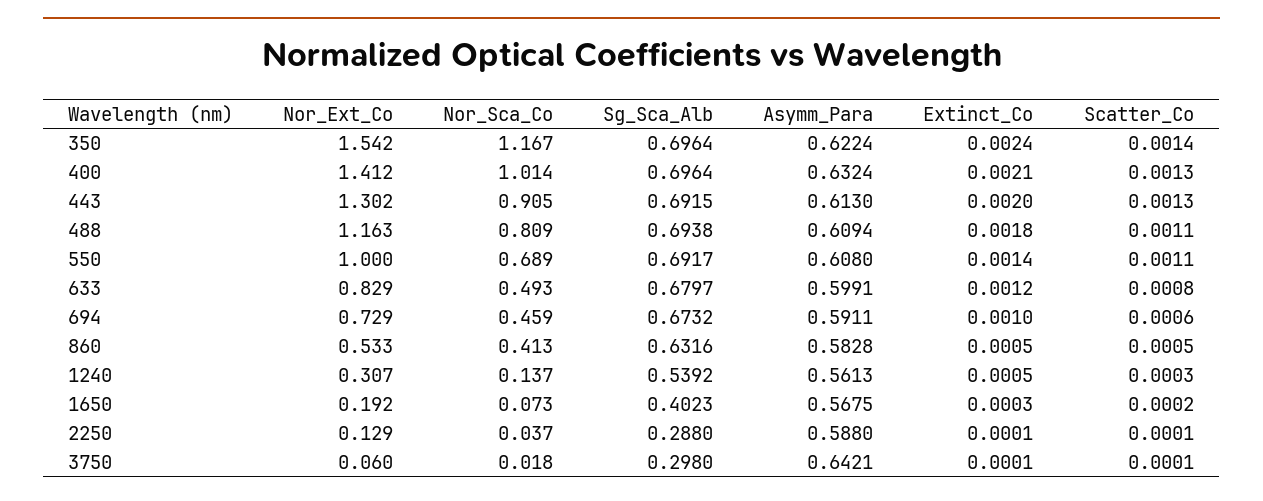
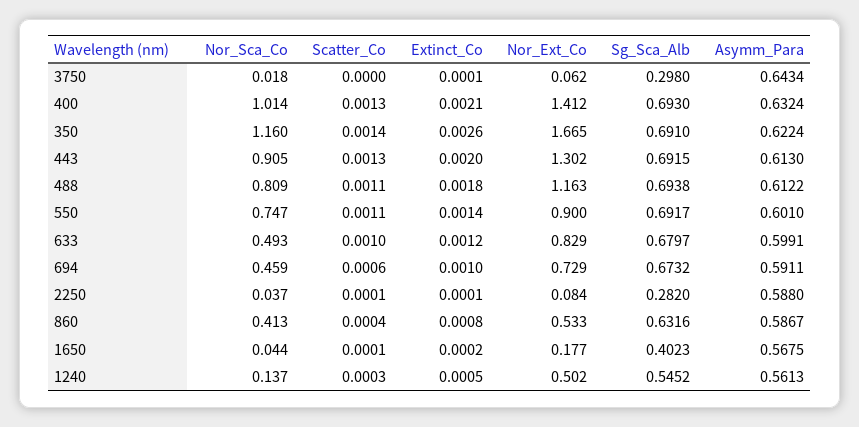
Nor_Ext_Co, 350: 1.542 -> 1.665
Nor_Sca_Co, 350: 1.167 -> 1.16
Sg_Sca_Alb, 350: 0.6964 -> 0.691
Extinct_Co, 350: 0.0024 -> 0.0026
Sg_Sca_Alb, 400: 0.6964 -> 0.693
Asymm_Para, 488: 0.6094 -> 0.6122
Nor_Ext_Co, 550: 1 -> 0.9
Nor_Sca_Co, 550: 0.689 -> 0.747
Asymm_Para, 550: 0.608 -> 0.601
Scatter_Co, 633: 0.0008 -> 0.001
Asymm_Para, 860: 0.5828 -> 0.5867
Extinct_Co, 860: 0.0005 -> 0.0008
Scatter_Co, 860: 0.0005 -> 0.0004
Nor_Ext_Co, 1240: 0.307 -> 0.502
Sg_Sca_Alb, 1240: 0.5392 -> 0.5452
Nor_Ext_Co, 1650: 0.192 -> 0.177
Nor_Sca_Co, 1650: 0.073 -> 0.044
Extinct_Co, 1650: 0.0003 -> 0.0002
Scatter_Co, 1650: 0.0002 -> 0.0001
Nor_Ext_Co, 2250: 0.129 -> 0.084
Sg_Sca_Alb, 2250: 0.288 -> 0.282
Nor_Ext_Co, 3750: 0.06 -> 0.062
Asymm_Para, 3750: 0.6421 -> 0.6434
Scatter_Co, 3750: 0.0001 -> 0

